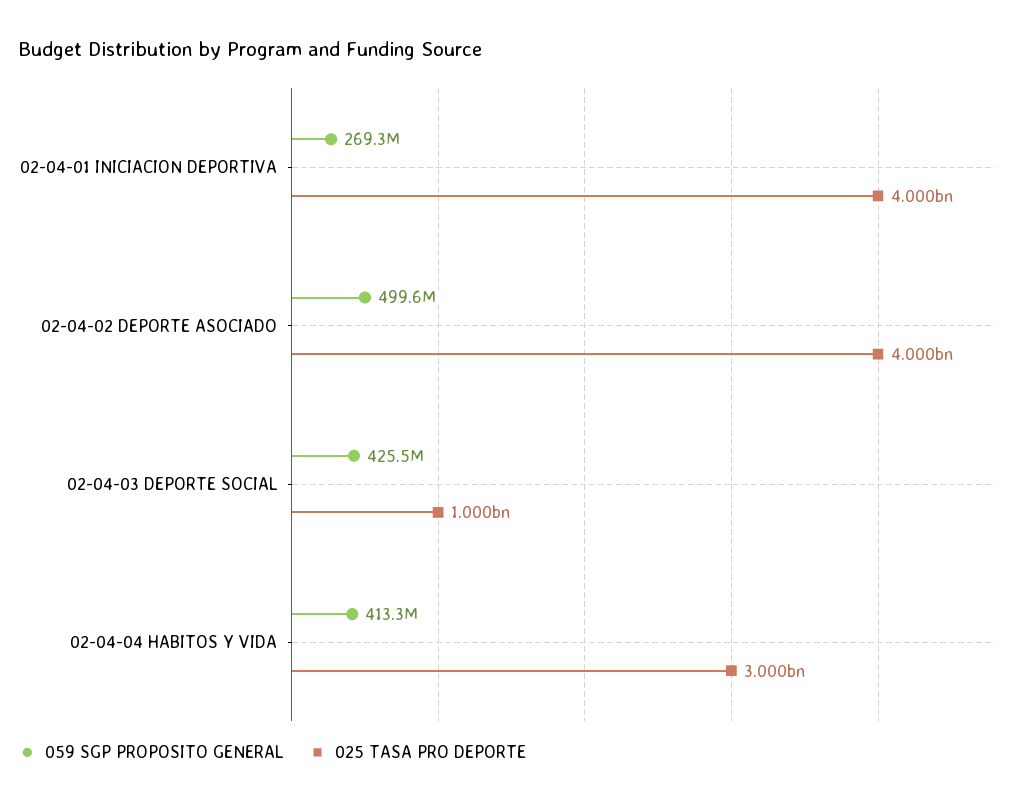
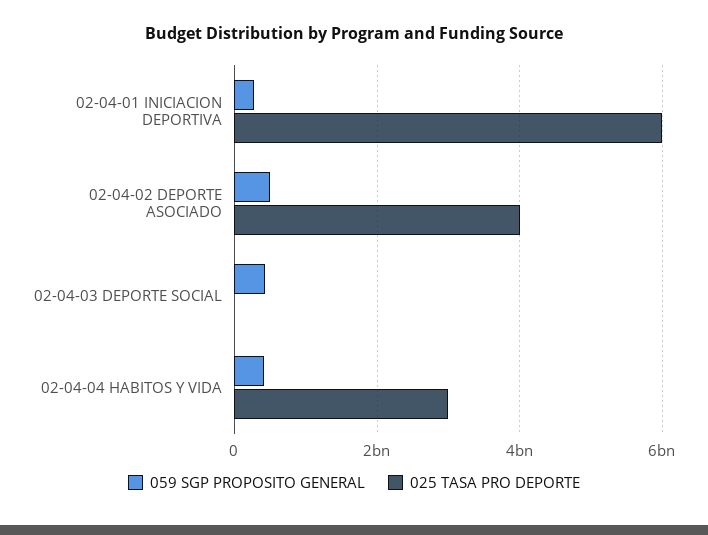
025 TASA PRO DEPORTE, 02-04-01 INICIACION DEPORTIVA: 4000000000 -> 6000000000
025 TASA PRO DEPORTE, 02-04-03 DEPORTE SOCIAL: 1000000000 -> 0

